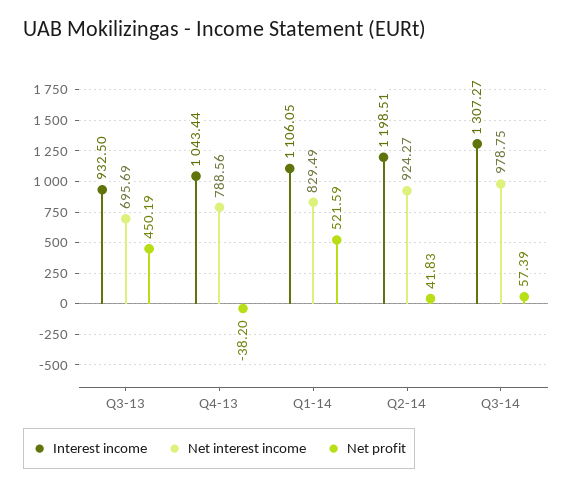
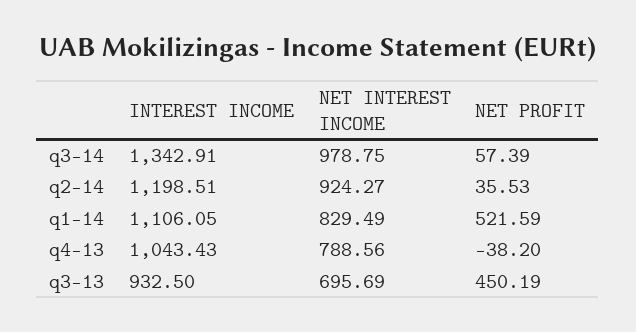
Interest income, Q4-13: 1043.44 -> 1043.43
Net profit, Q2-14: 41.83 -> 35.53
Interest income, Q3-14: 1307.27 -> 1342.91

